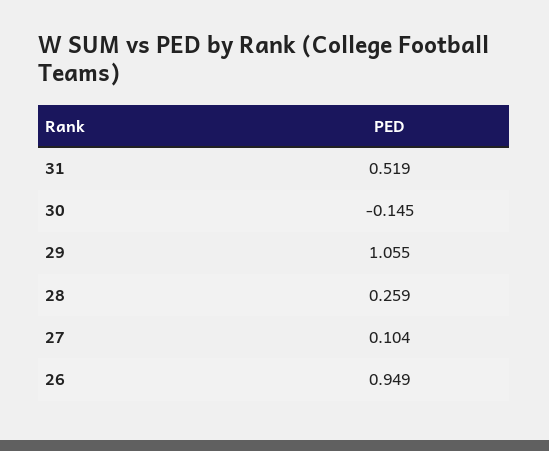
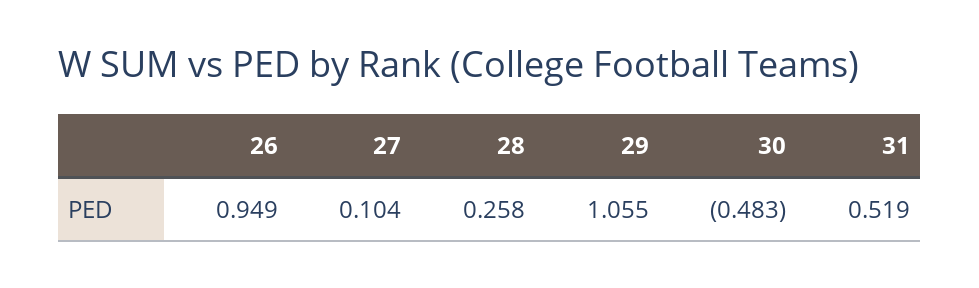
30: -0.145 -> -0.483
28: 0.259 -> 0.258

